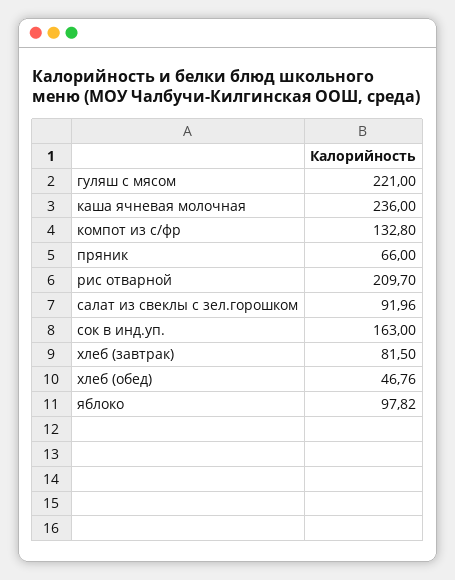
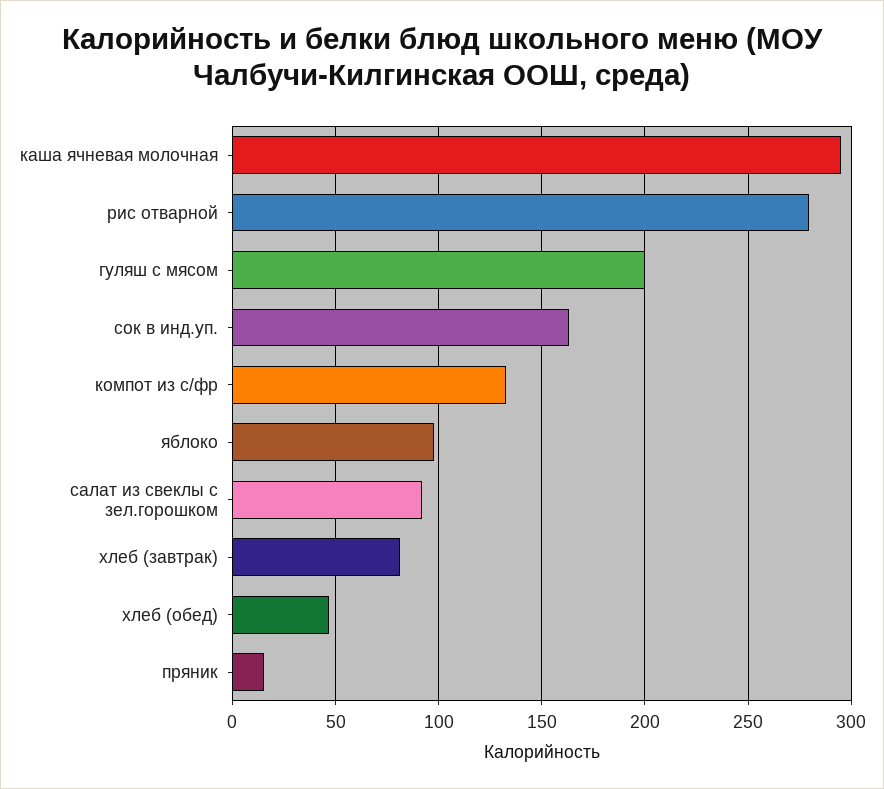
гуляш с мясом: 221 -> 200
каша ячневая молочная: 236 -> 295
пряник: 66 -> 15
рис отварной: 209.7 -> 280

